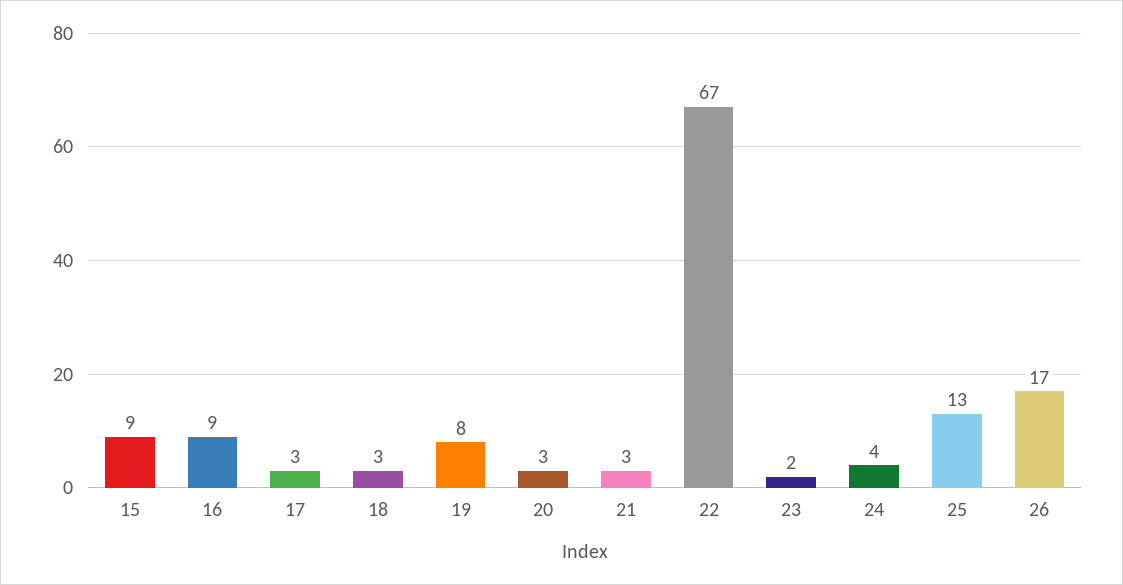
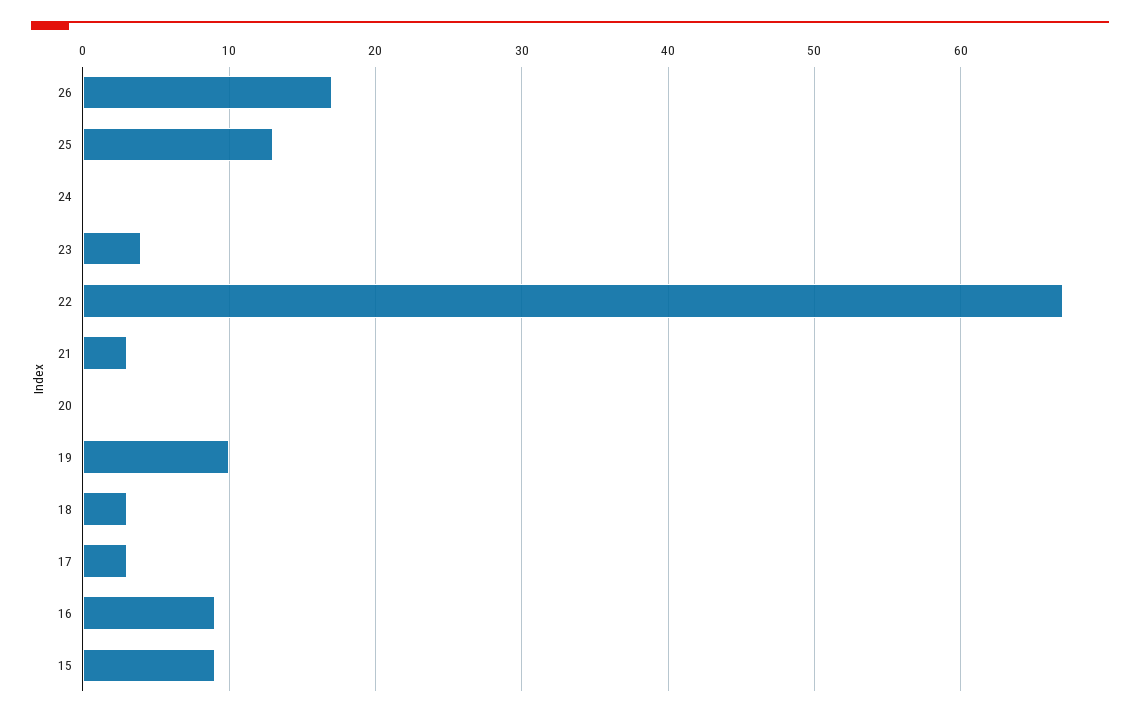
19: 8 -> 10
20: 3 -> 0
23: 2 -> 4
24: 4 -> 0

